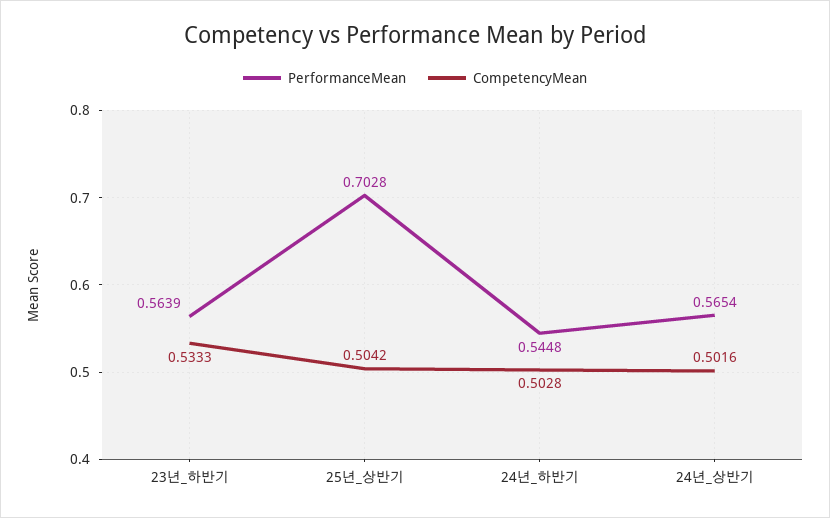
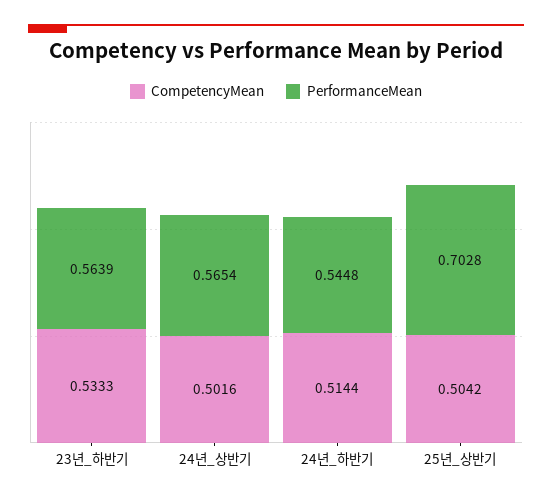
CompetencyMean, 24년_하반기: 0.5028 -> 0.5144

